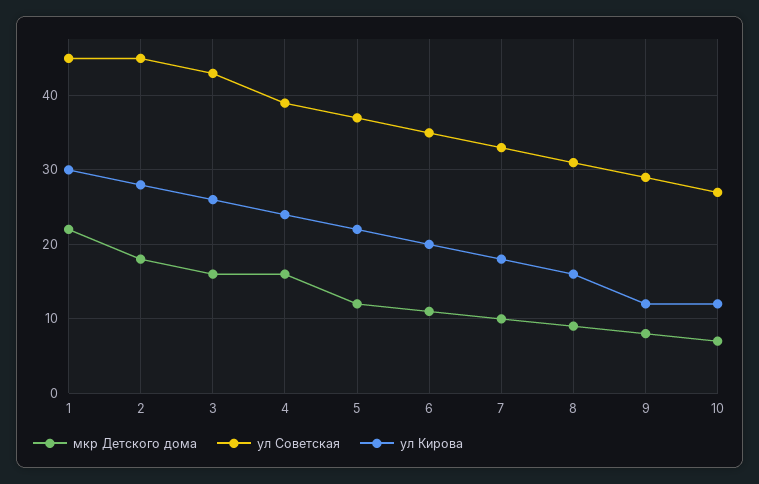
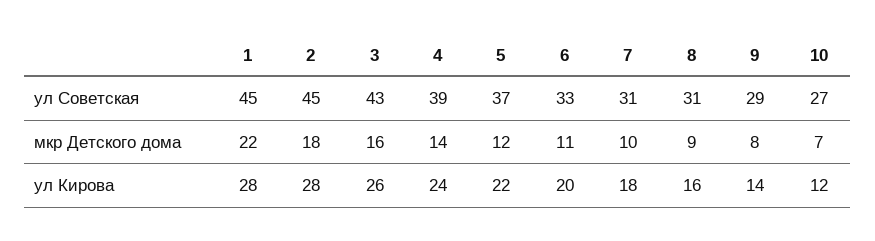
ул Кирова, 1: 30 -> 28
мкр Детского дома, 4: 16 -> 14
ул Советская, 6: 35 -> 33
ул Советская, 7: 33 -> 31
ул Кирова, 9: 12 -> 14

